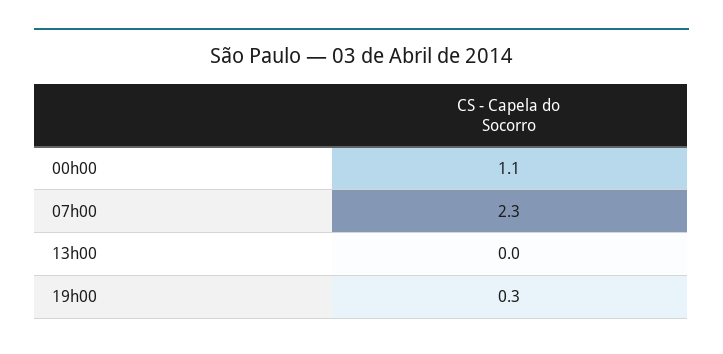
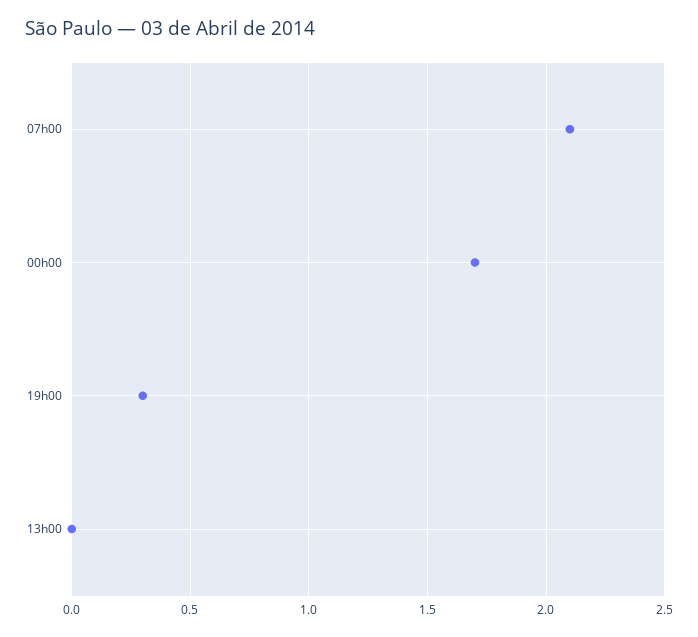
00h00: 1.1 -> 1.7
07h00: 2.3 -> 2.1

